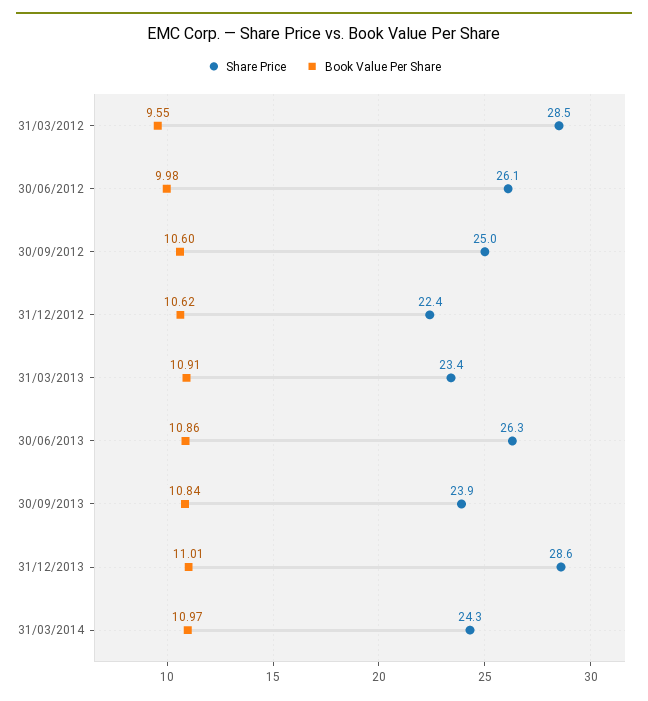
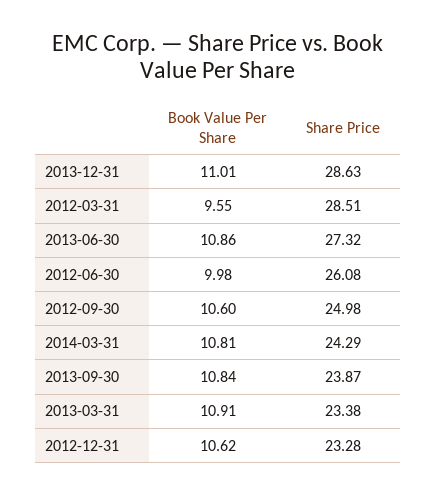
Share Price, 31/12/2012: 22.4 -> 23.28
Share Price, 30/06/2013: 26.3 -> 27.32
Book Value Per Share, 31/03/2014: 10.97 -> 10.81

